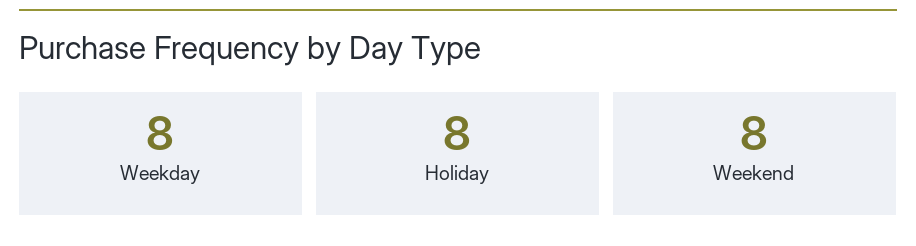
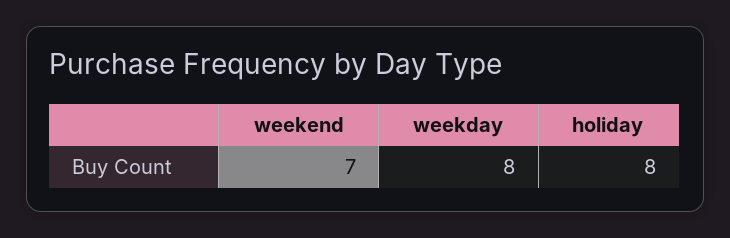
Weekend: 8 -> 7

